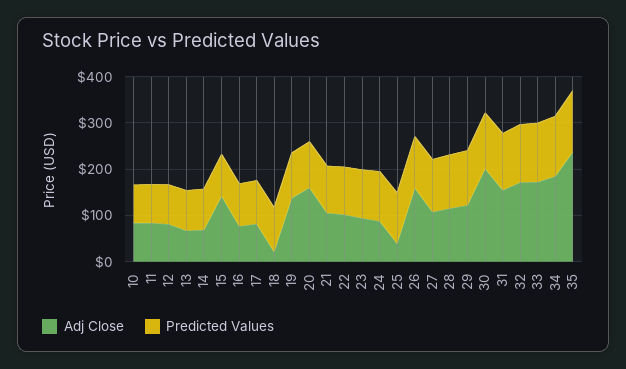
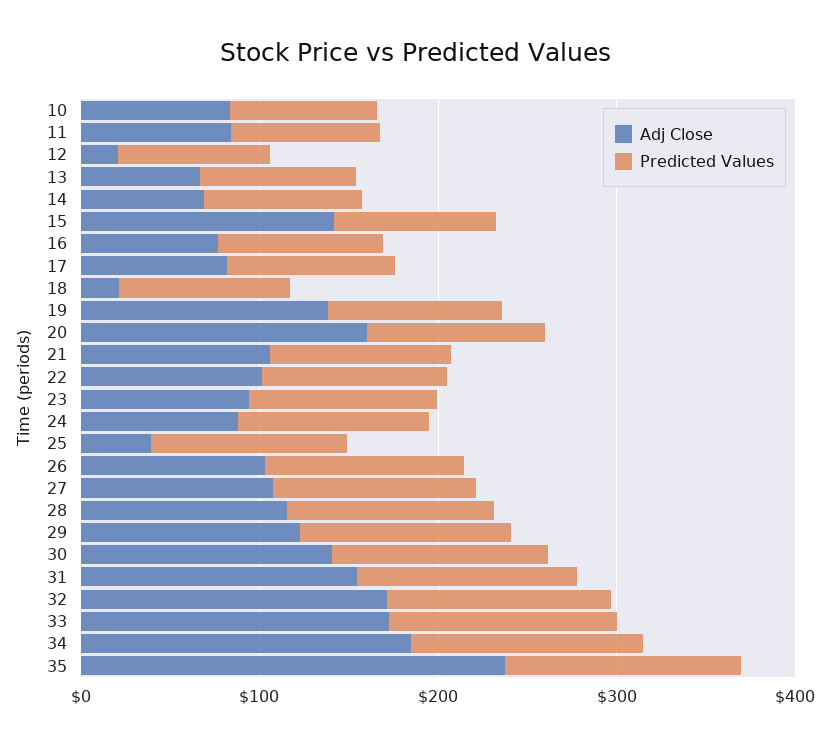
Adj Close, 12: 80 -> 20
Adj Close, 26: 160 -> 100
Adj Close, 30: 200 -> 140

